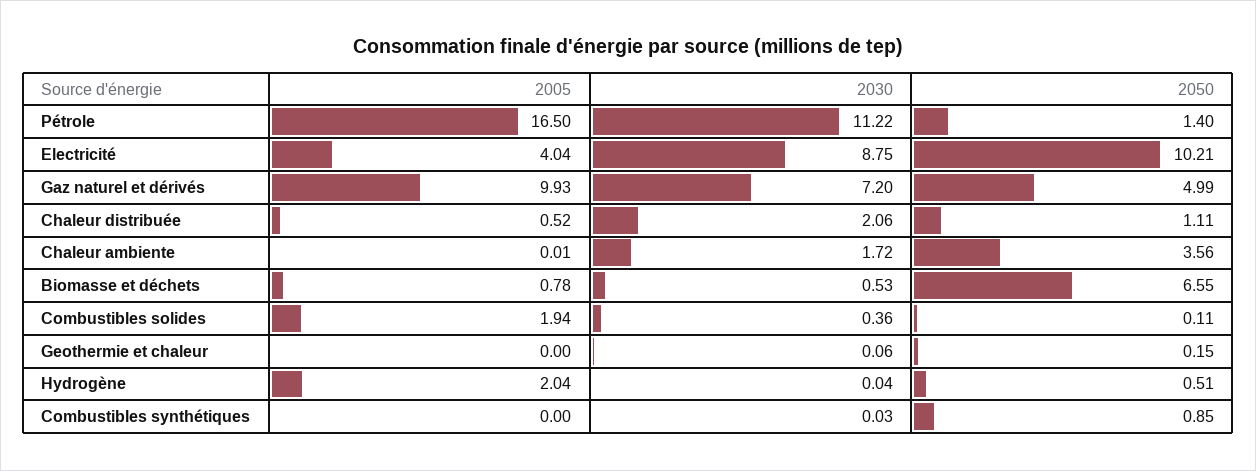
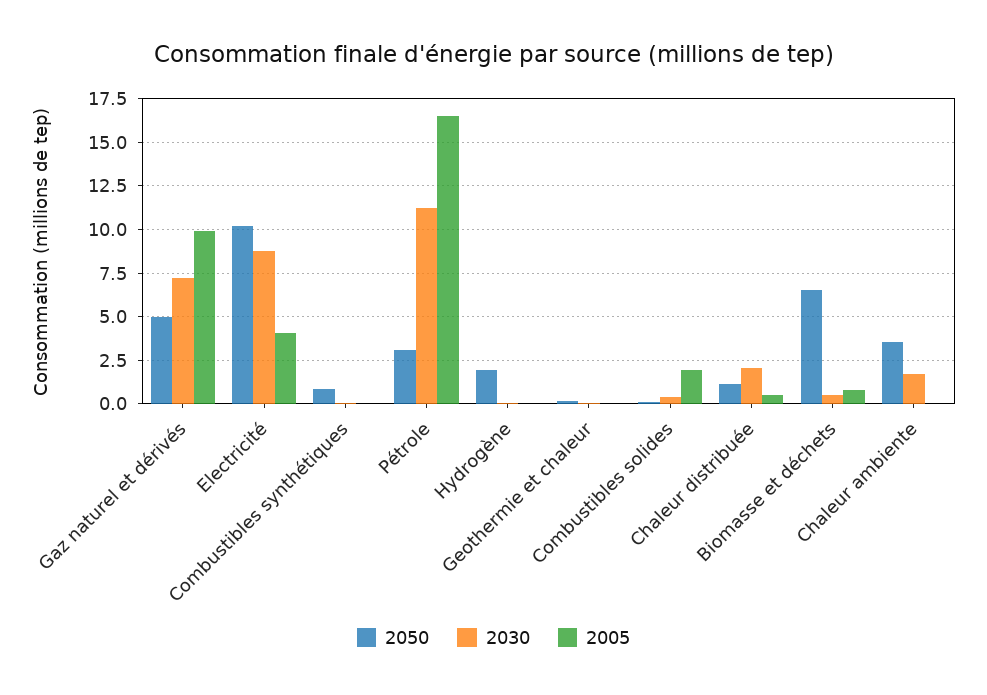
2050, Pétrole: 1.4 -> 3
2005, Hydrogène: 2.04 -> 0
2050, Hydrogène: 0.51 -> 2

